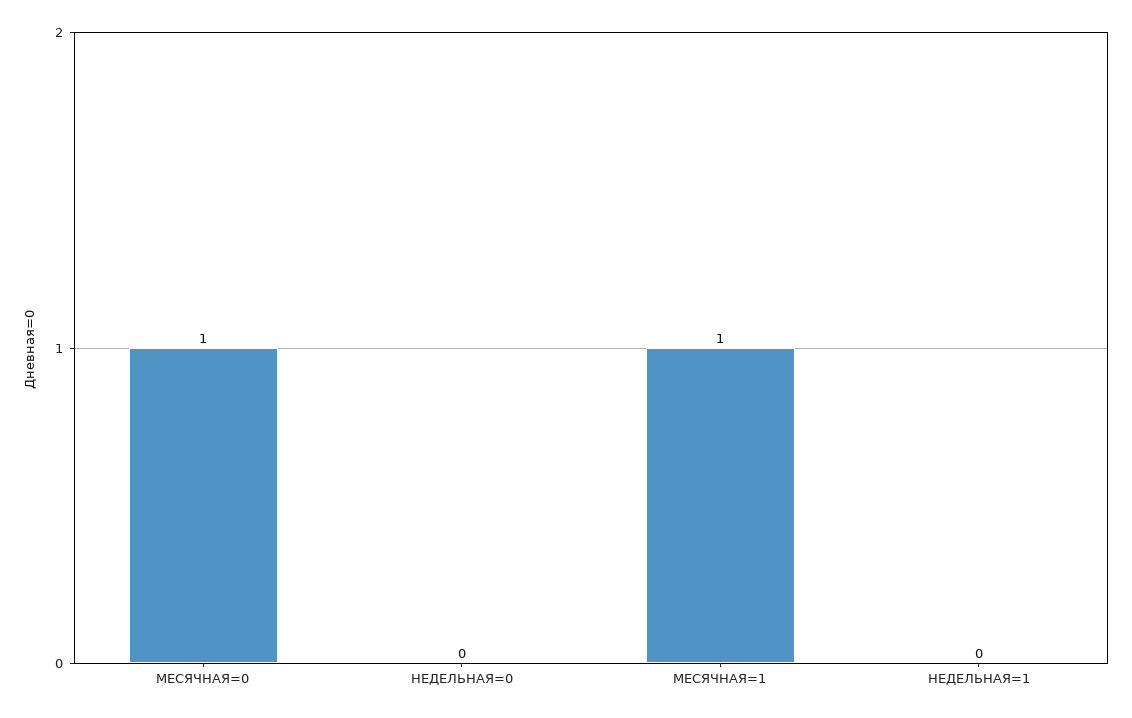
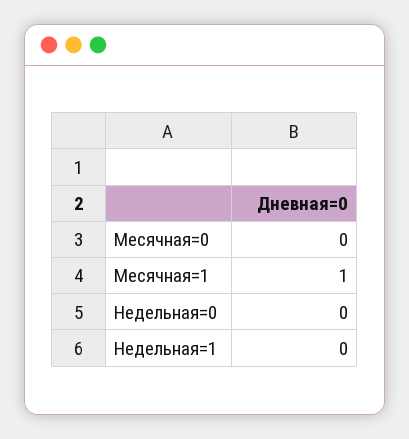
МЕСЯЧНАЯ=0: 1 -> 0

